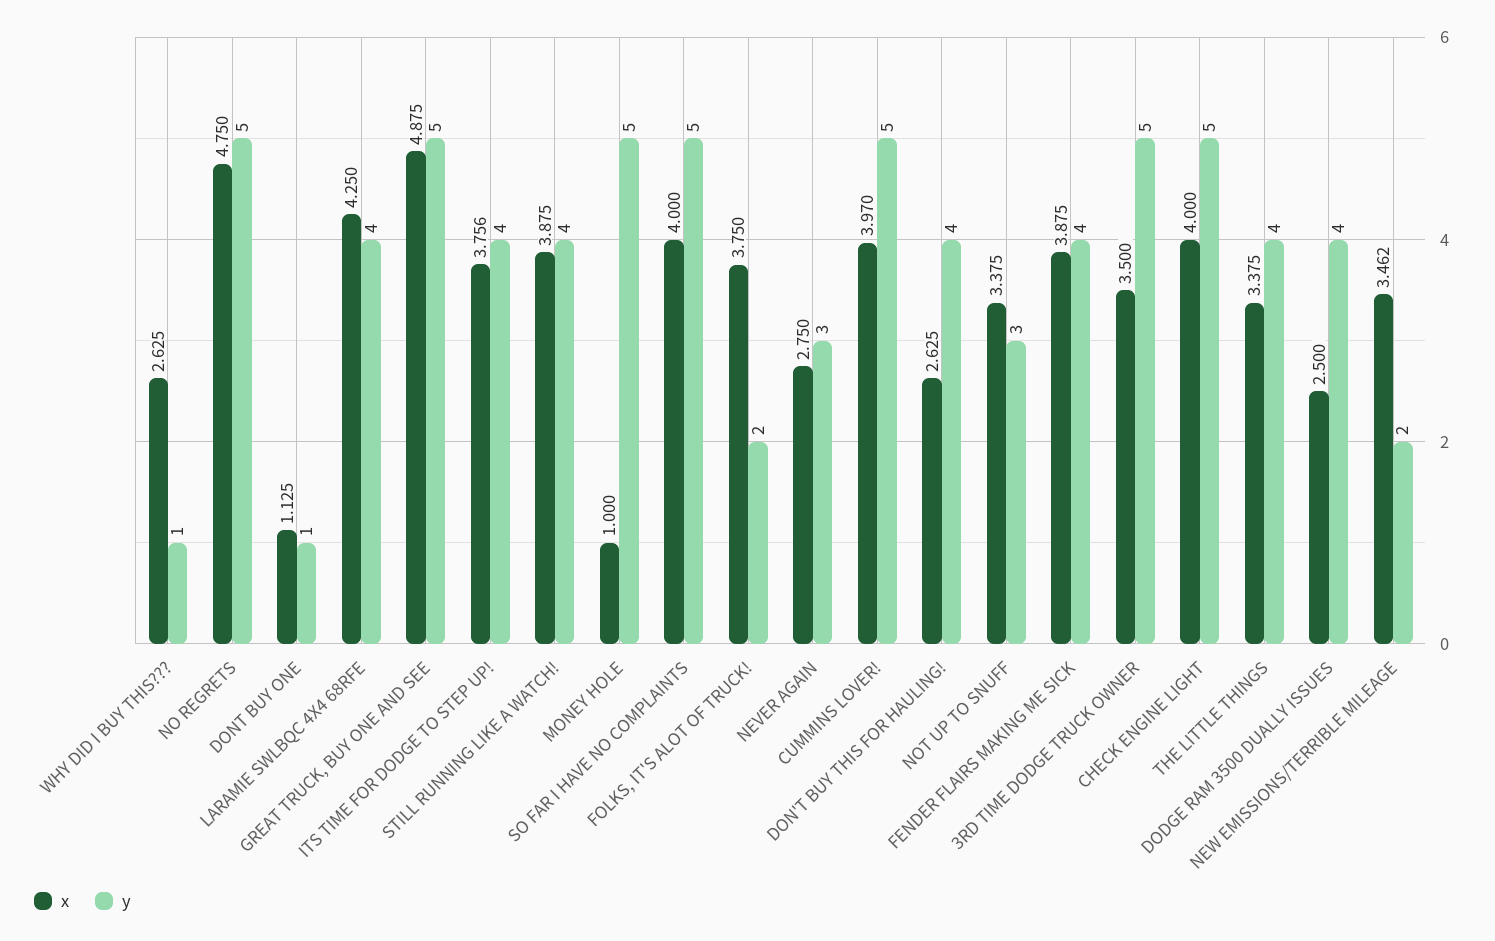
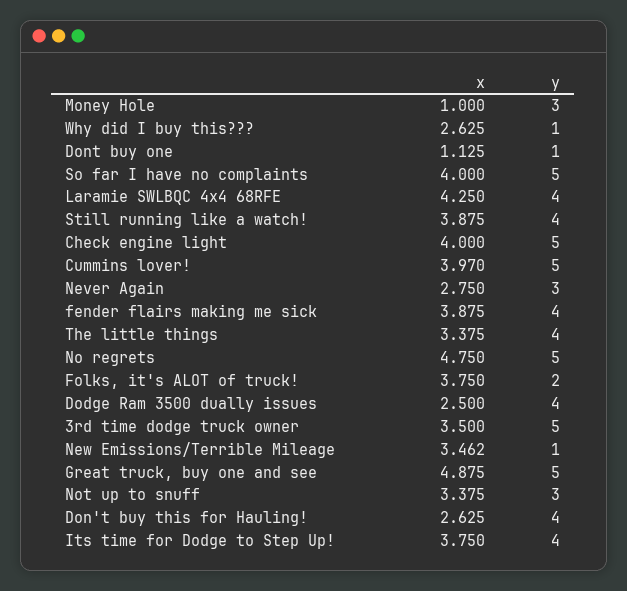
x, ITS TIME FOR DODGE TO STEP UP!: 3.756 -> 3.75
y, MONEY HOLE: 5 -> 3
y, NEW EMISSIONS/TERRIBLE MILEAGE: 2 -> 1

